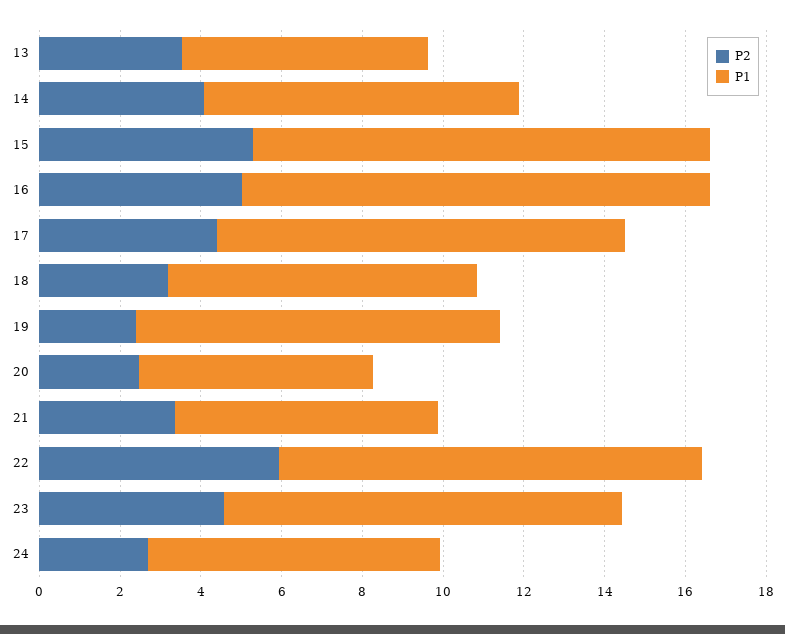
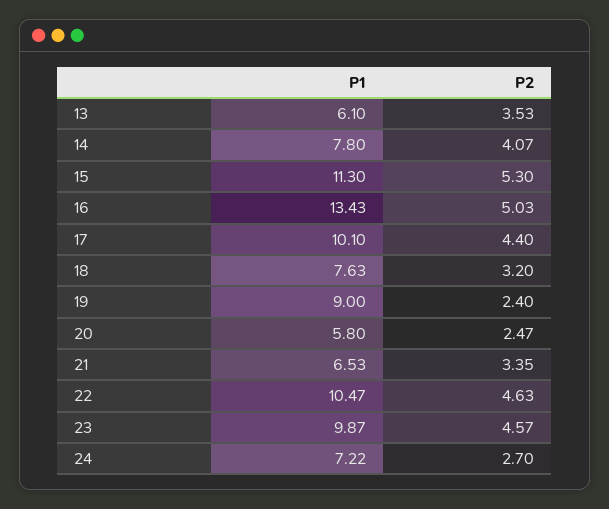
P1, 16: 11.5 -> 13.43
P2, 22: 6 -> 4.63

